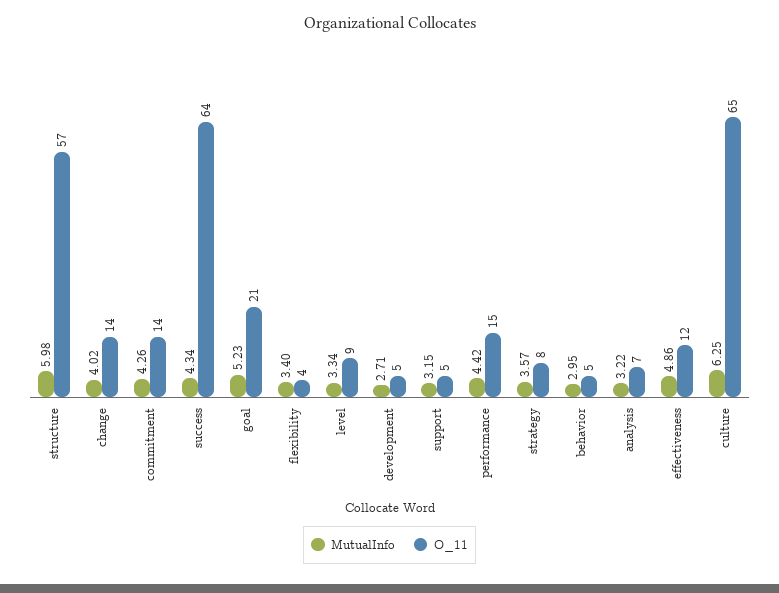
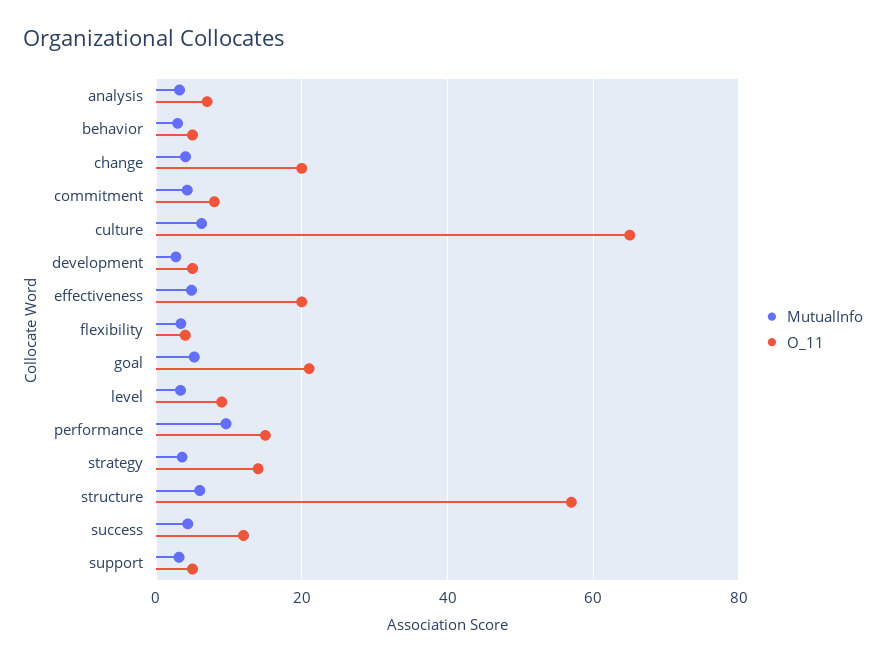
O_11, change: 14 -> 20
O_11, commitment: 14 -> 8
O_11, success: 64 -> 12
MutualInfo, performance: 4.42 -> 10
O_11, strategy: 8 -> 14
O_11, effectiveness: 12 -> 20

